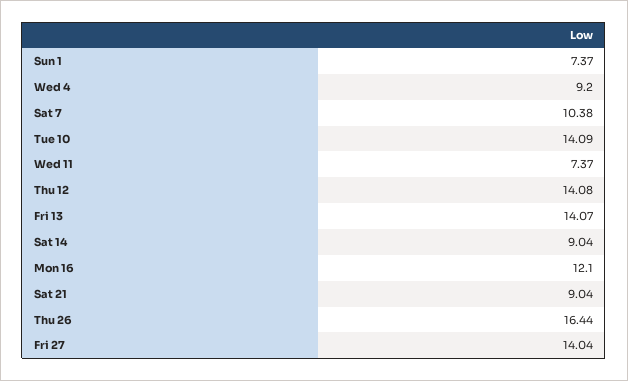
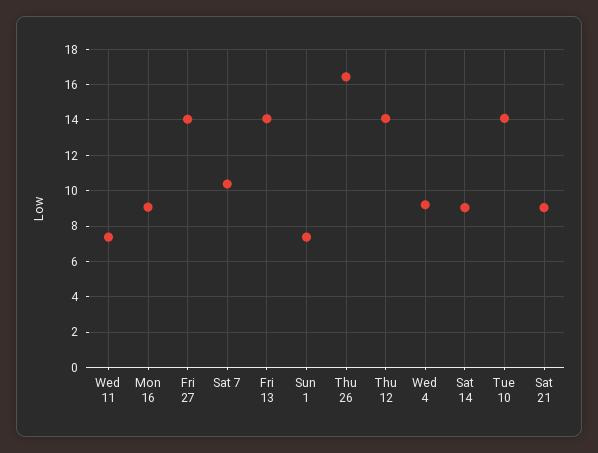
Mon 16: 12.1 -> 9

